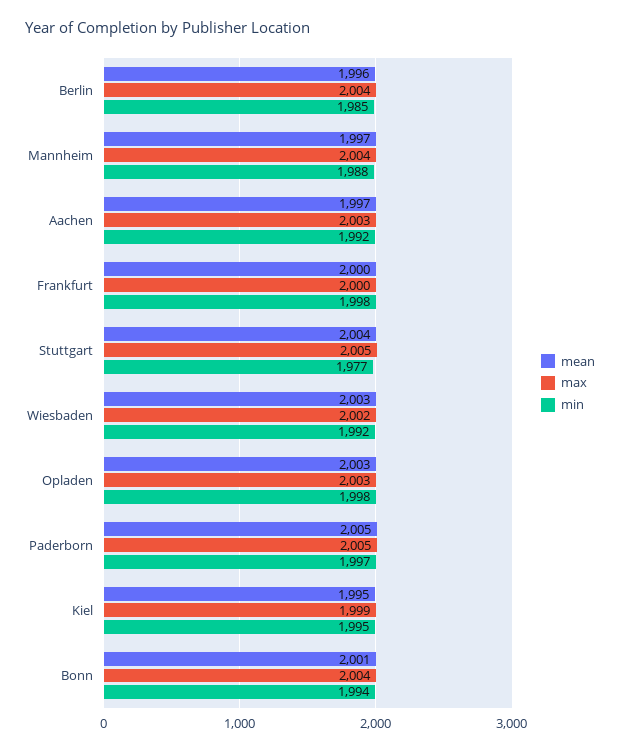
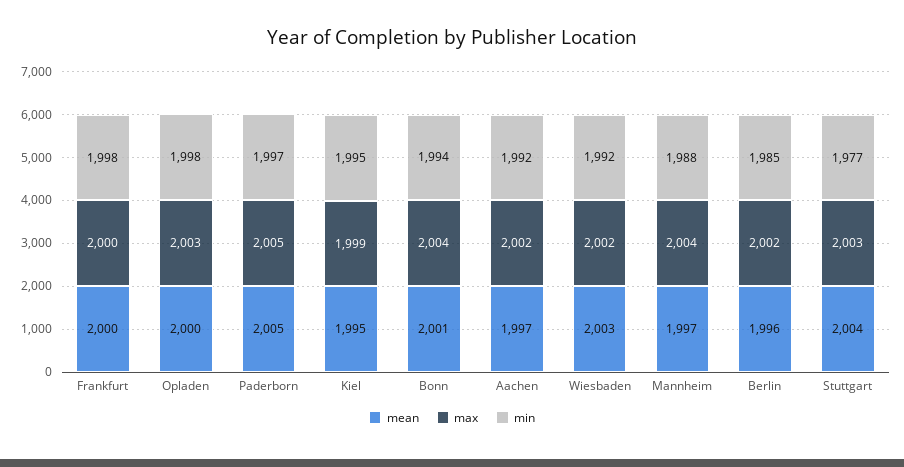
max, Berlin: 2004 -> 2002
max, Aachen: 2003 -> 2002
max, Stuttgart: 2005 -> 2003
mean, Opladen: 2003 -> 2000

